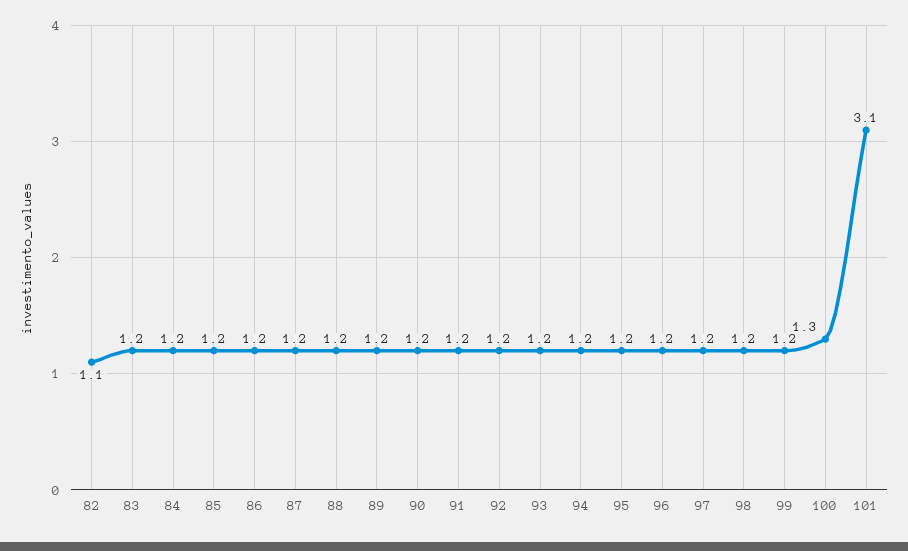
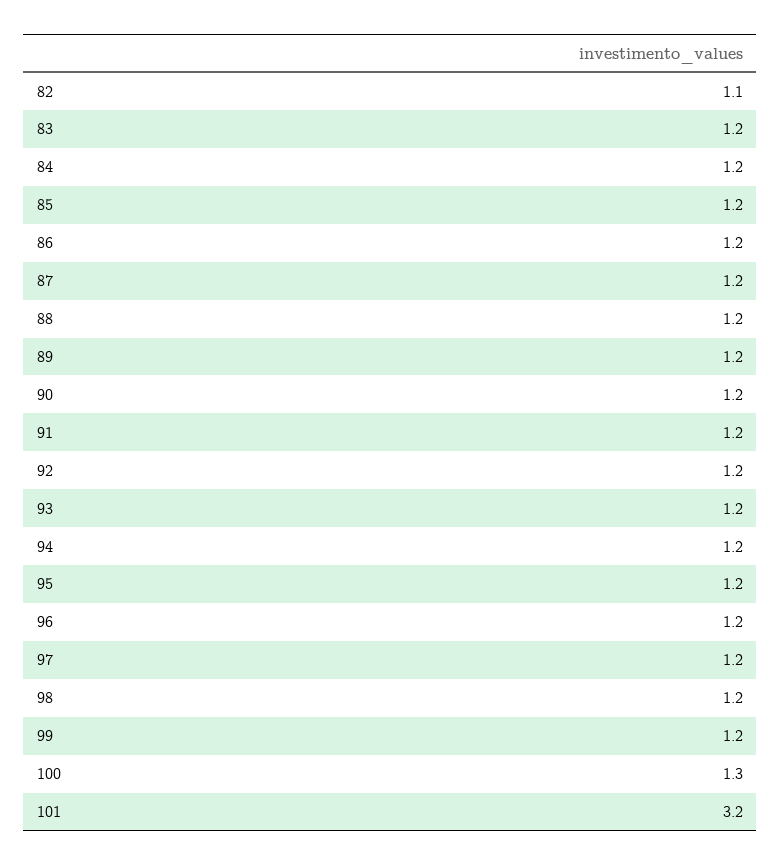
101: 3.1 -> 3.2

